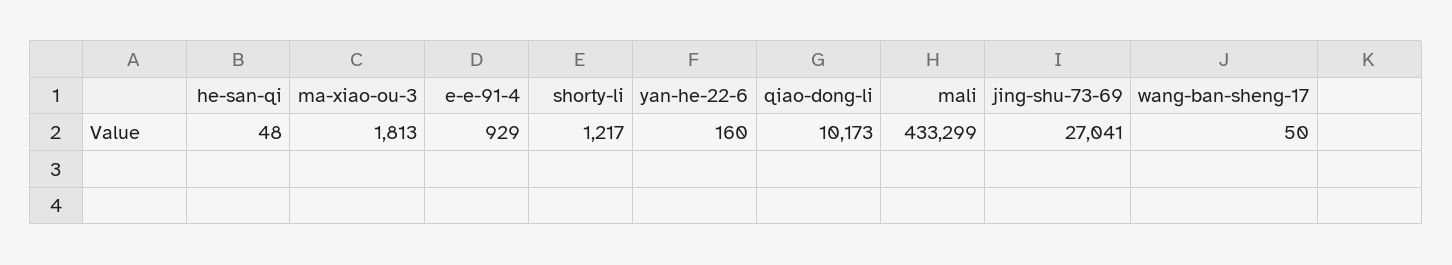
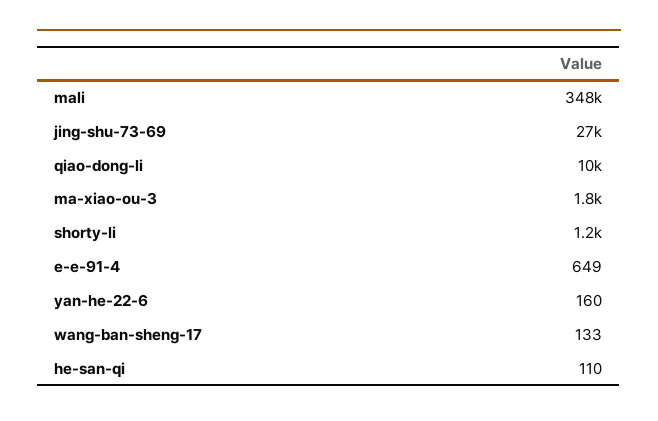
he-san-qi: 48 -> 110
e-e-91-4: 929 -> 649
mali: 433299 -> 348000
wang-ban-sheng-17: 50 -> 133

